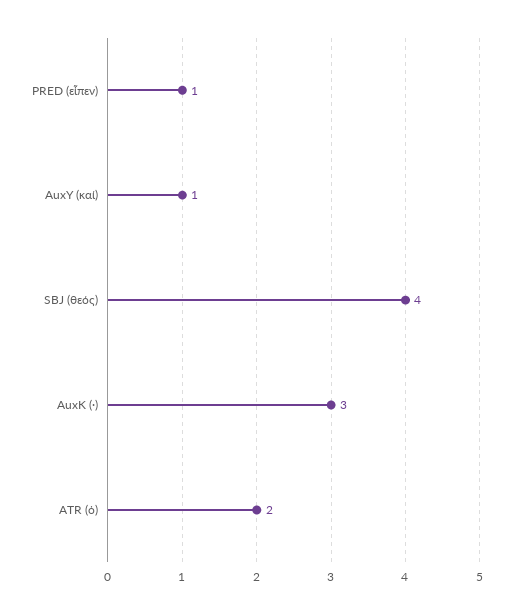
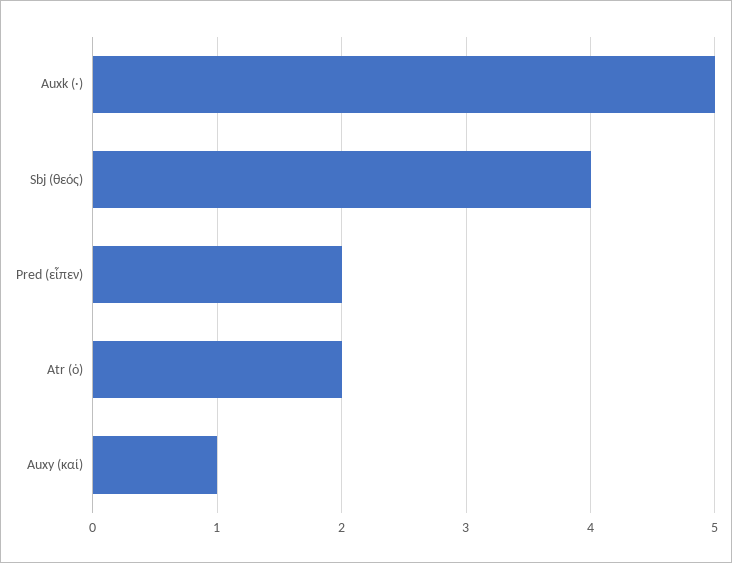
PRED (εἶπεν): 1 -> 2
AuxK (·): 3 -> 5

